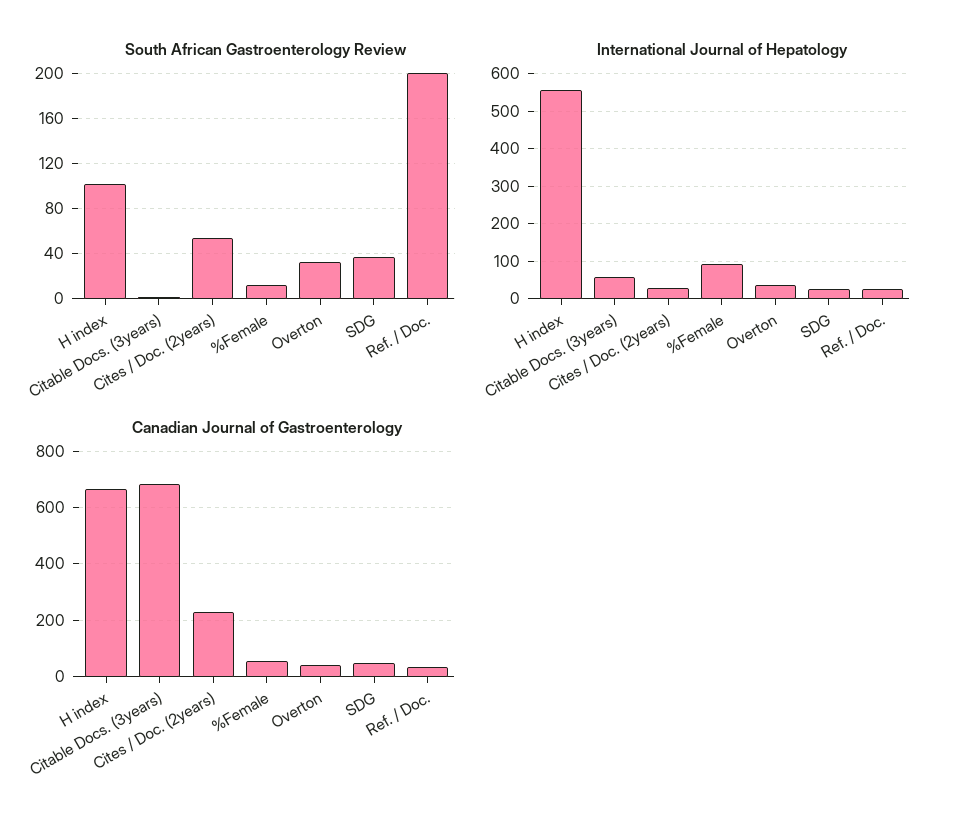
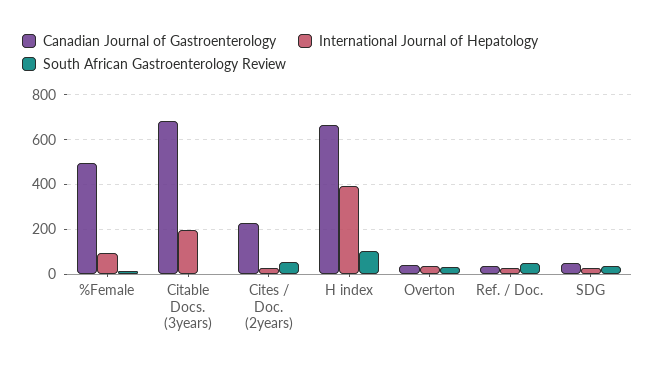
South African Gastroenterology Review, Ref. / Doc.: 200 -> 50
International Journal of Hepatology, H index: 560 -> 400
International Journal of Hepatology, Citable Docs. (3years): 60 -> 200
Canadian Journal of Gastroenterology, %Female: 50 -> 500

